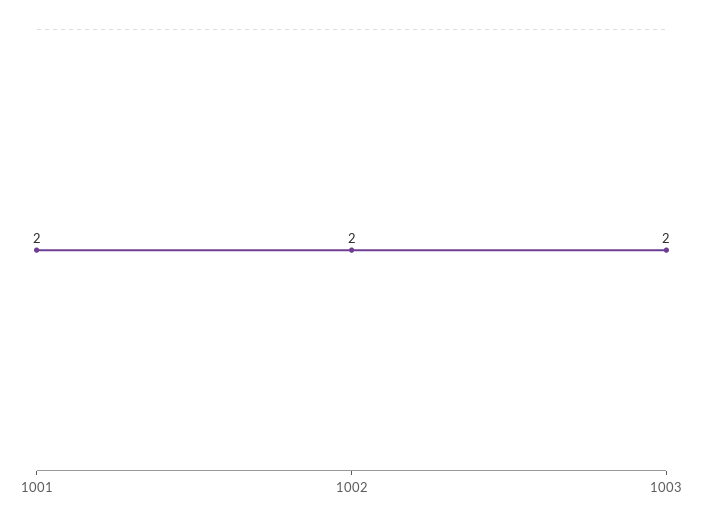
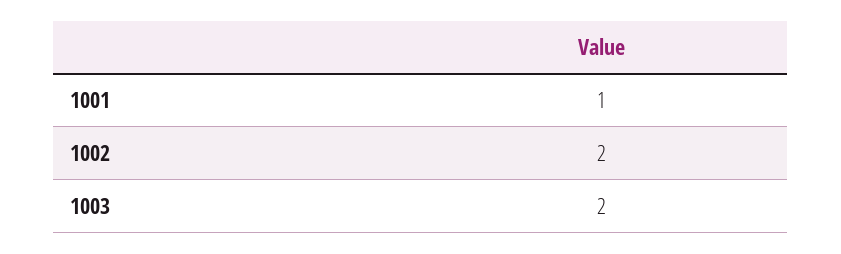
1001: 2 -> 1

